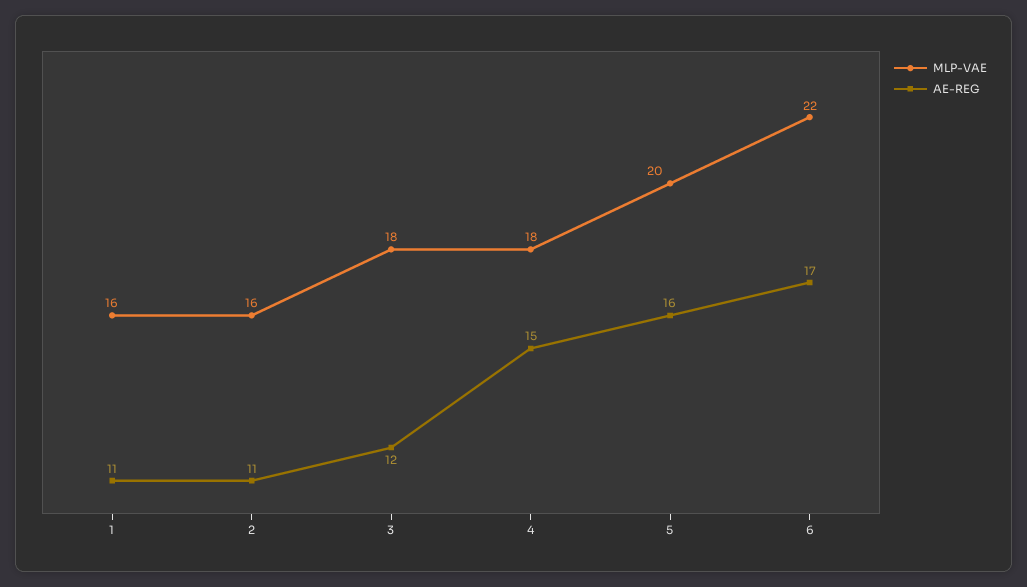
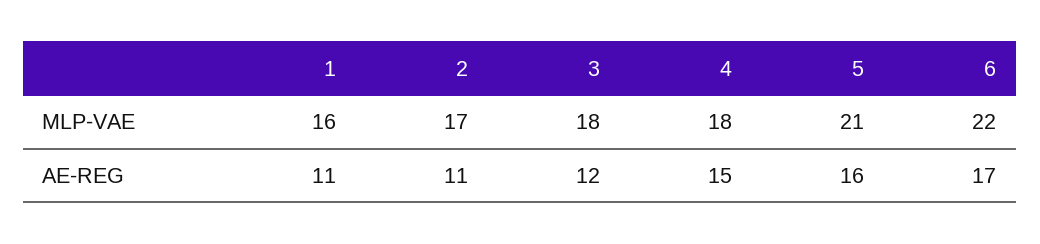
MLP-VAE, 2: 16 -> 17
MLP-VAE, 5: 20 -> 21

